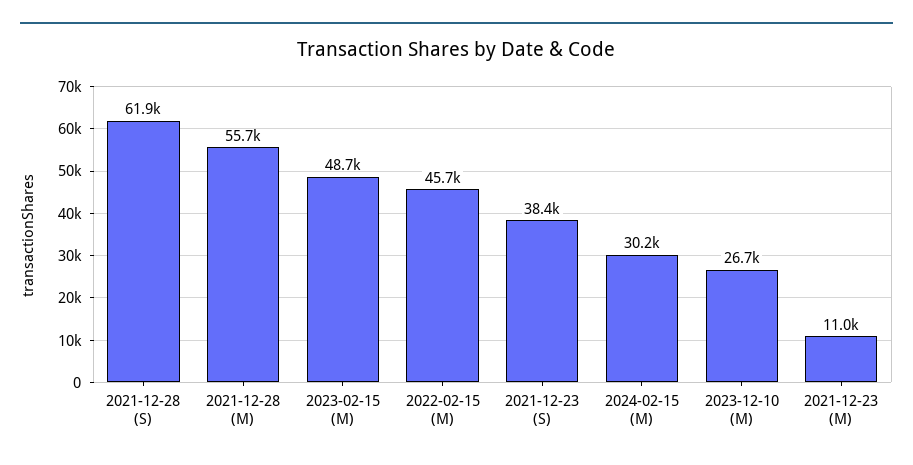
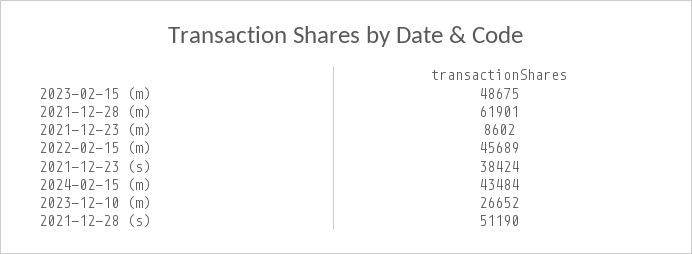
2021-12-28 (S): 61900 -> 51190
2021-12-28 (M): 55700 -> 61901
2024-02-15 (M): 30200 -> 43484
2021-12-23 (M): 11000 -> 8602

